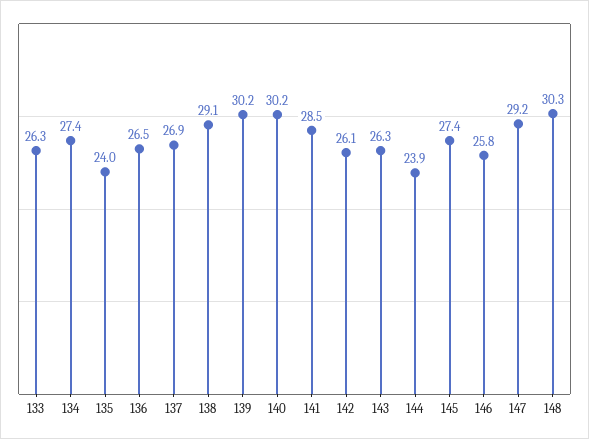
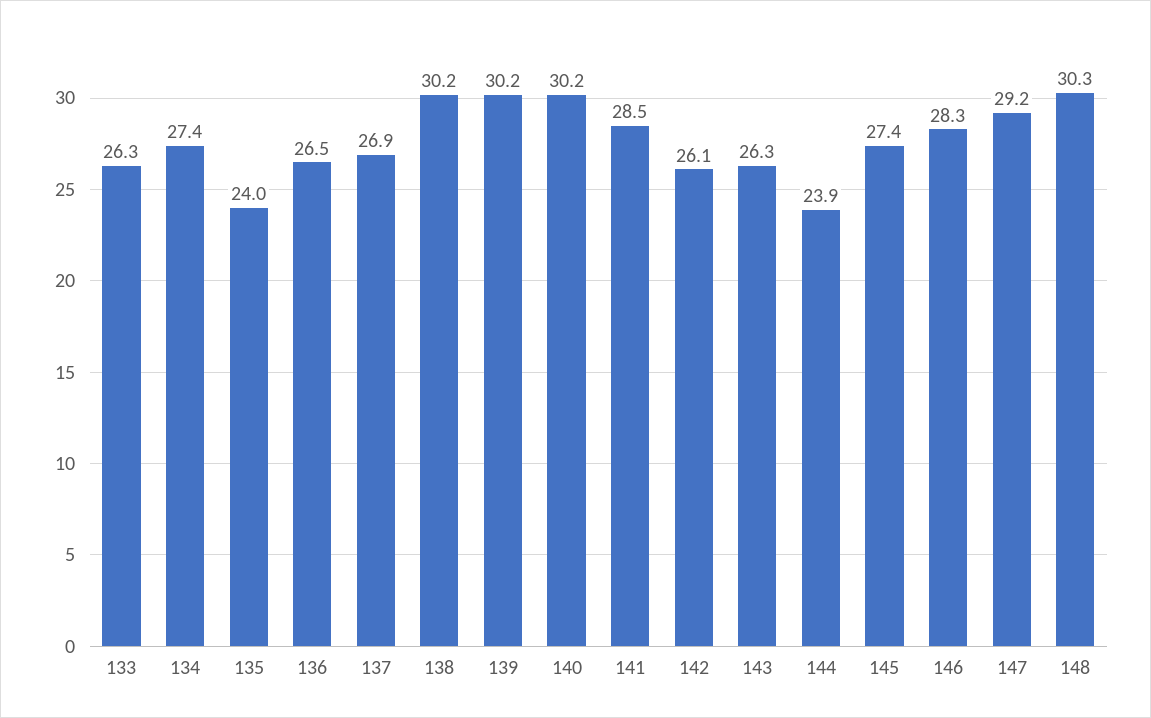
138: 29.1 -> 30.2
146: 25.8 -> 28.3

